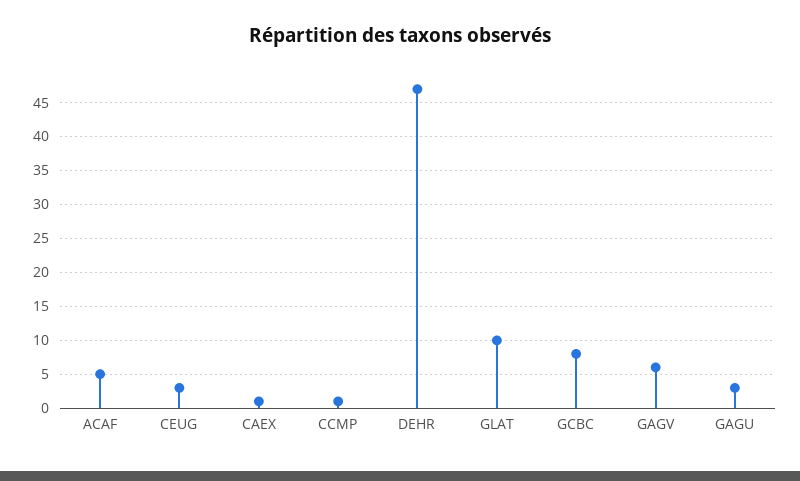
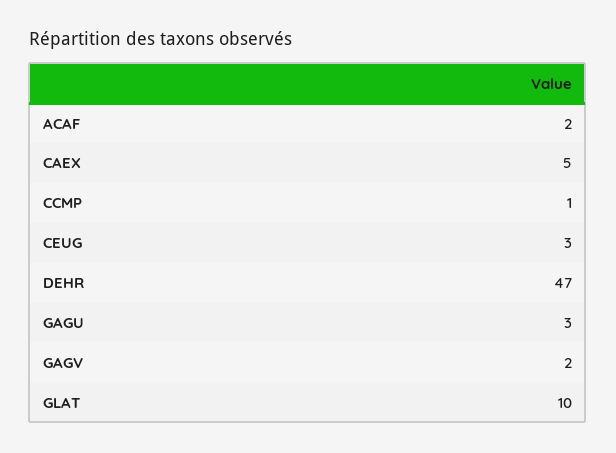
ACAF: 5 -> 2
CAEX: 1 -> 5
GCBC: 8 -> none
GAGV: 6 -> 2

